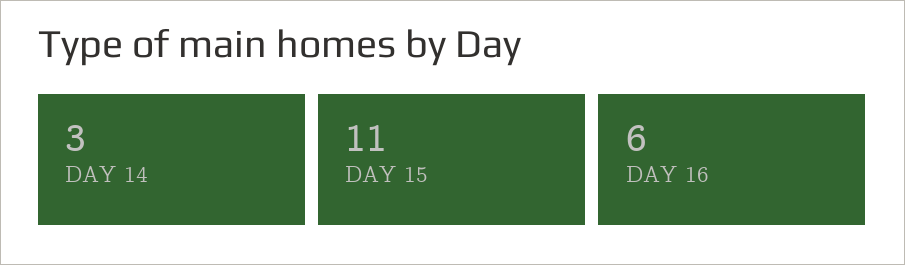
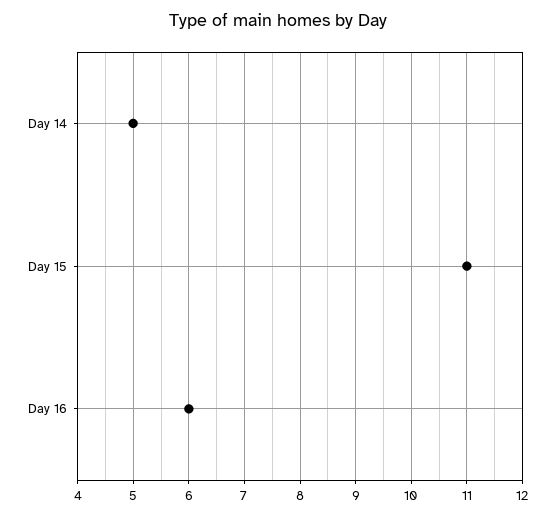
DAY 14: 3 -> 5

